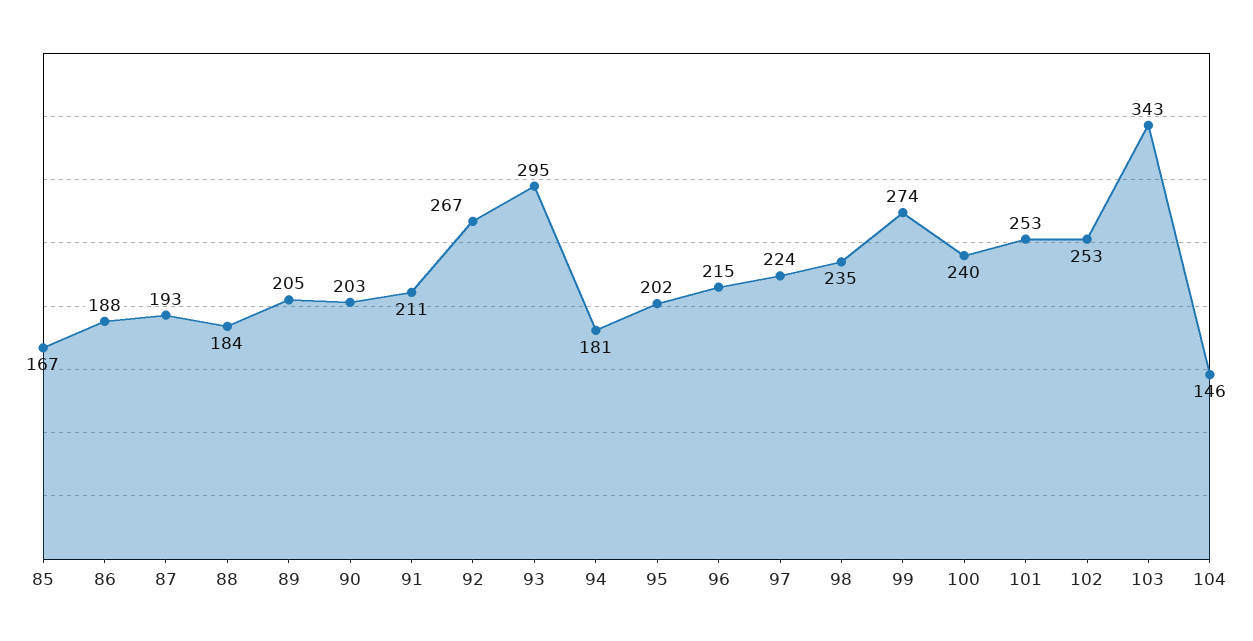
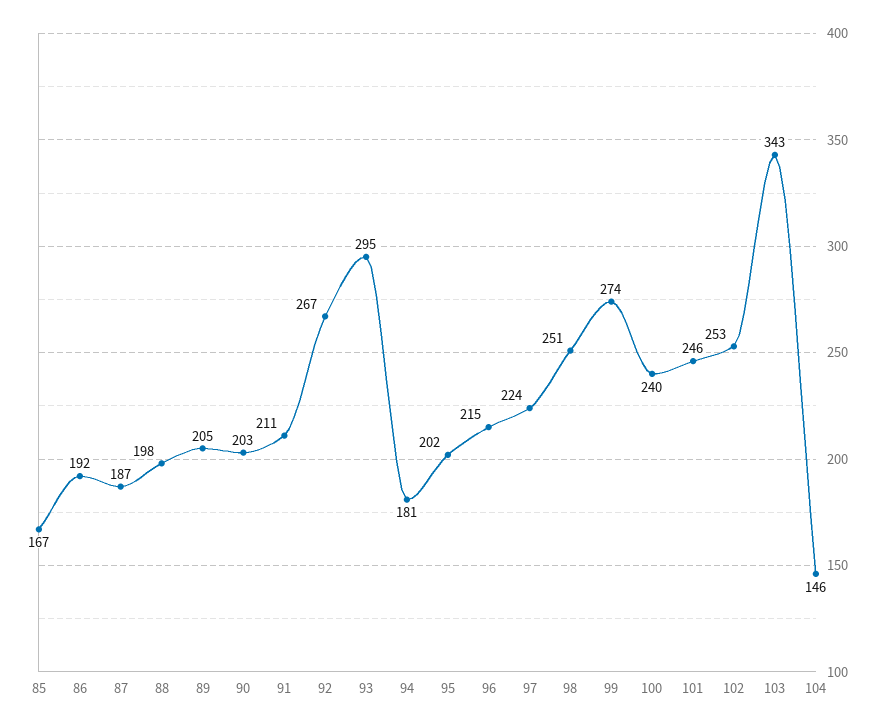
86: 188 -> 192
87: 193 -> 187
88: 184 -> 198
98: 235 -> 251
101: 253 -> 246

